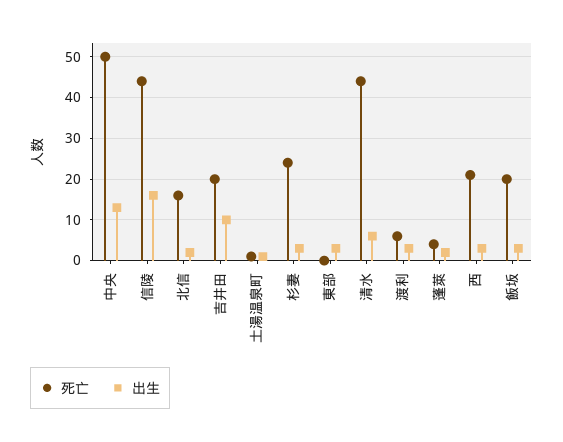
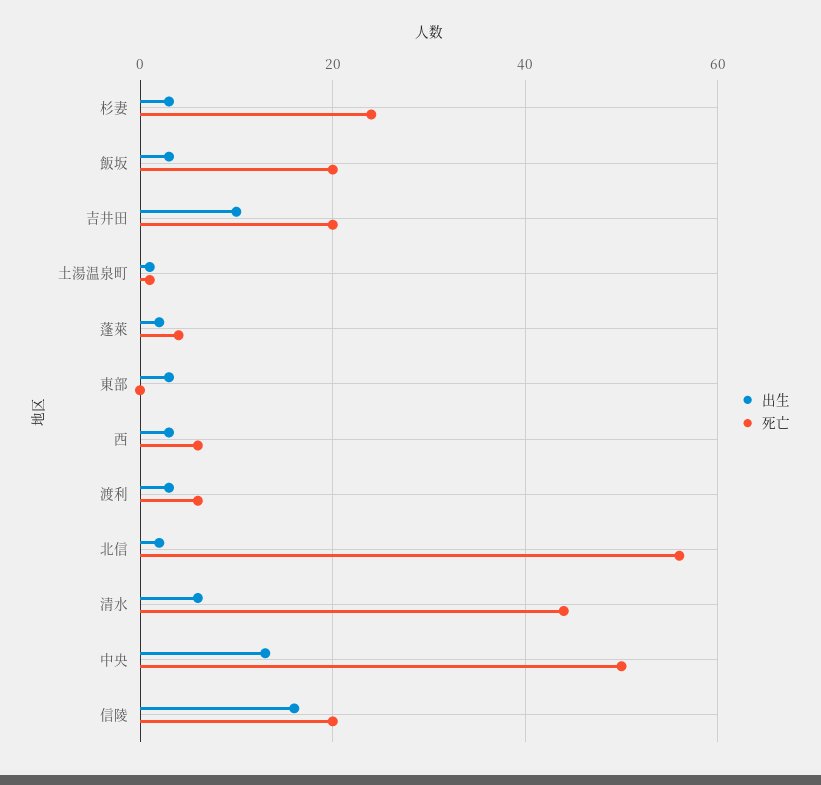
死亡, 信陵: 45 -> 20
死亡, 北信: 15 -> 55
死亡, 西: 20 -> 5

